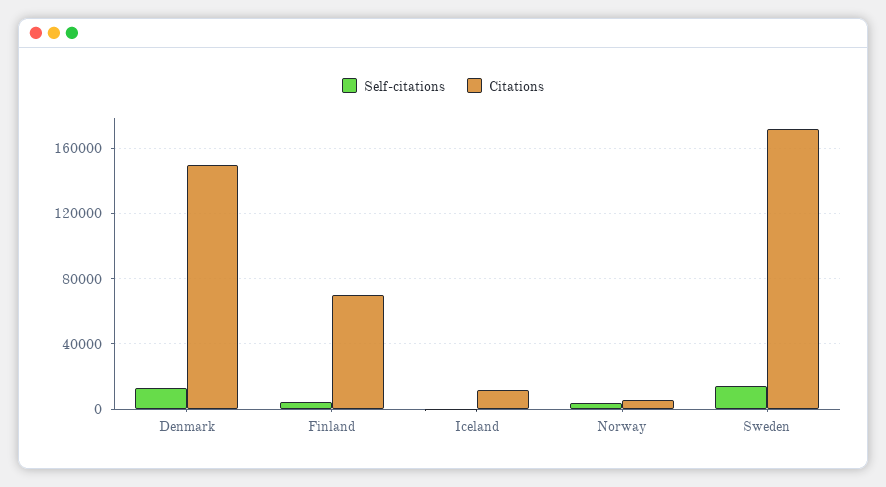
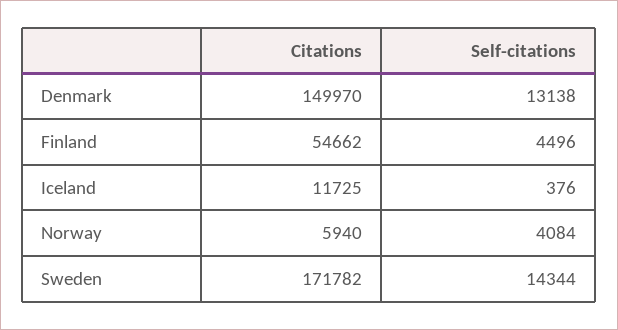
Citations, Finland: 70000 -> 54662

